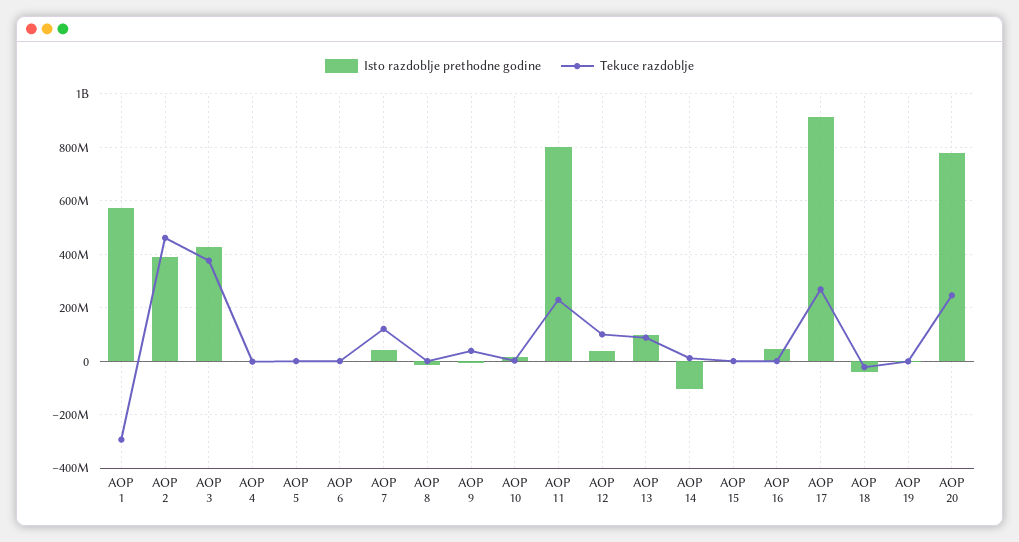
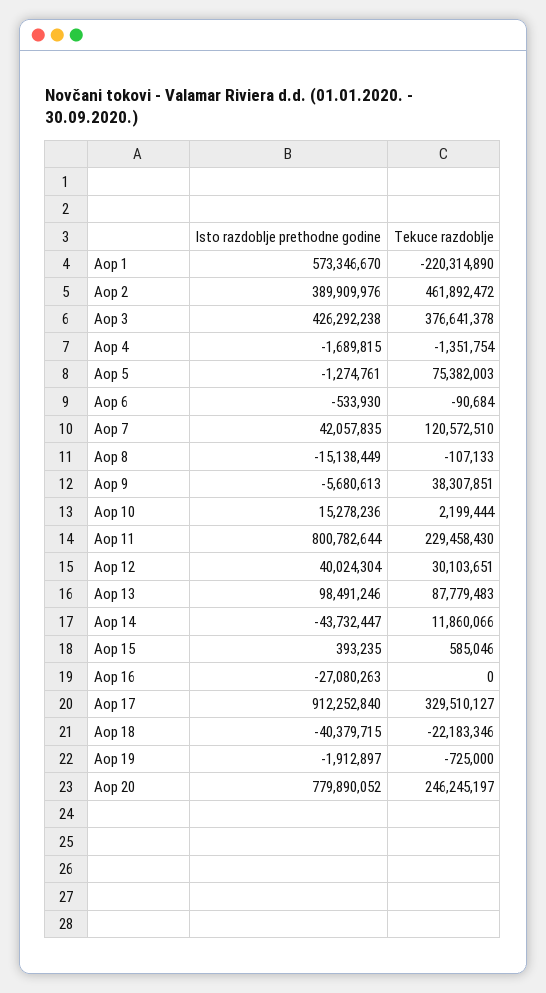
Tekuce razdoblje, AOP 1: -300000000 -> -220314890
Tekuce razdoblje, AOP 5: 0 -> 75382003
Tekuce razdoblje, AOP 12: 100000000 -> 30103651
Isto razdoblje prethodne godine, AOP 14: -100000000 -> -43732447
Isto razdoblje prethodne godine, AOP 16: 50000000 -> -27080263
Tekuce razdoblje, AOP 17: 275000000 -> 329510127

